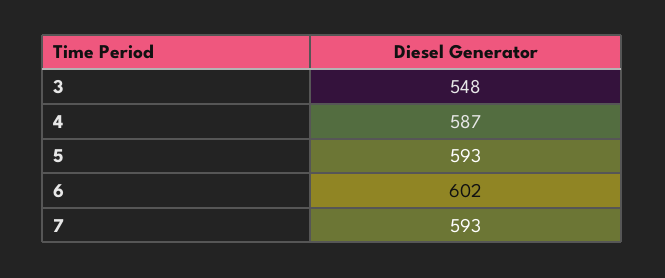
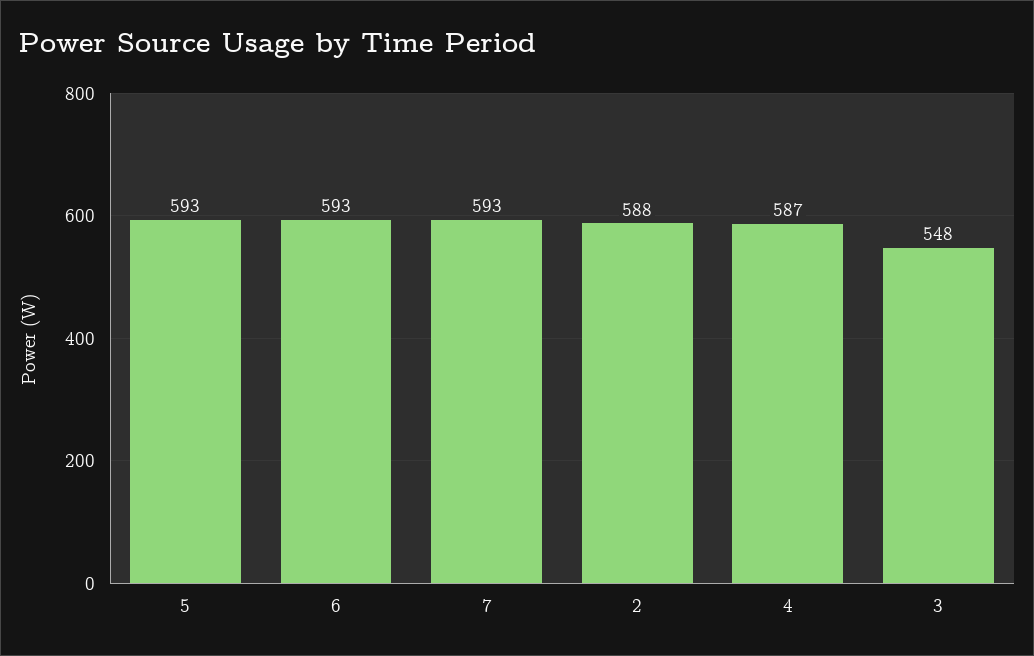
6: 602 -> 593
2: none -> 588

